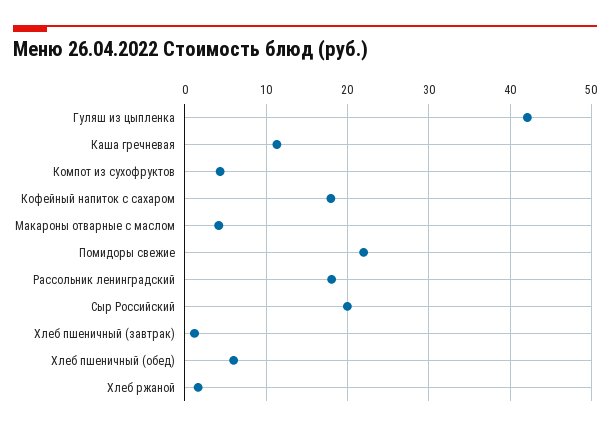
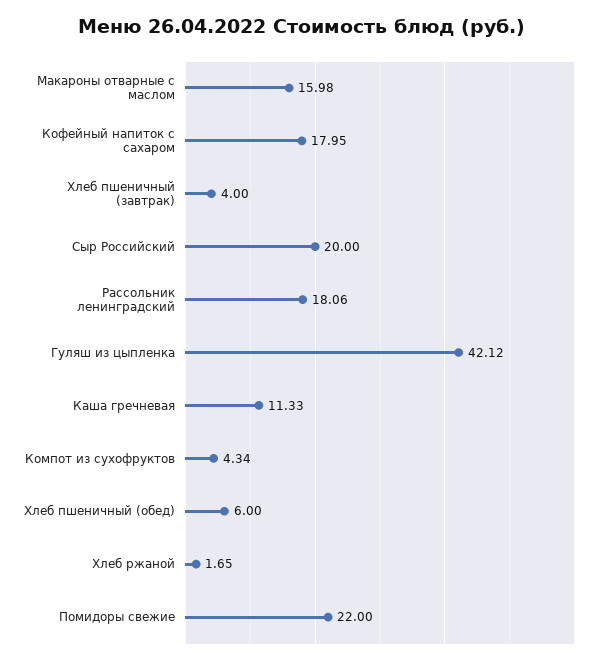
Макароны отварные с маслом: 4 -> 15.98
Хлеб пшеничный (завтрак): 1 -> 4

